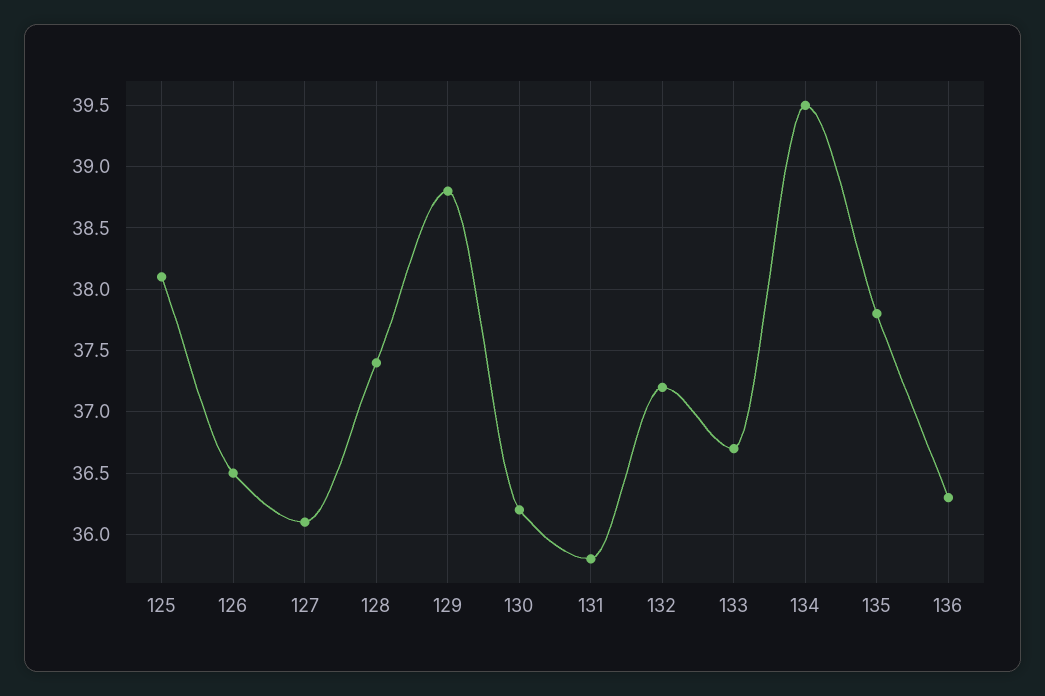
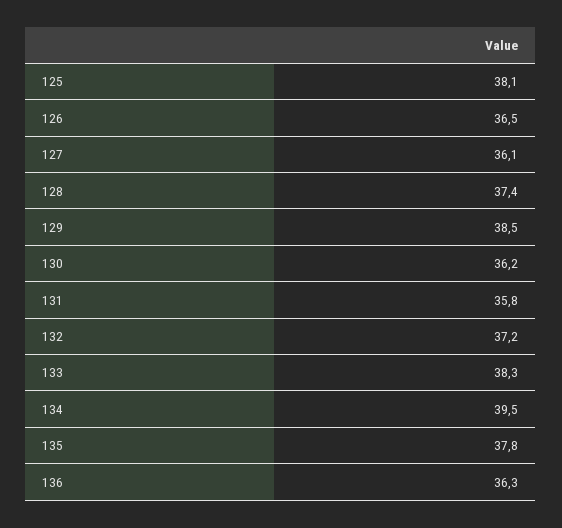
129: 38.8 -> 38.5
133: 36.7 -> 38.3

